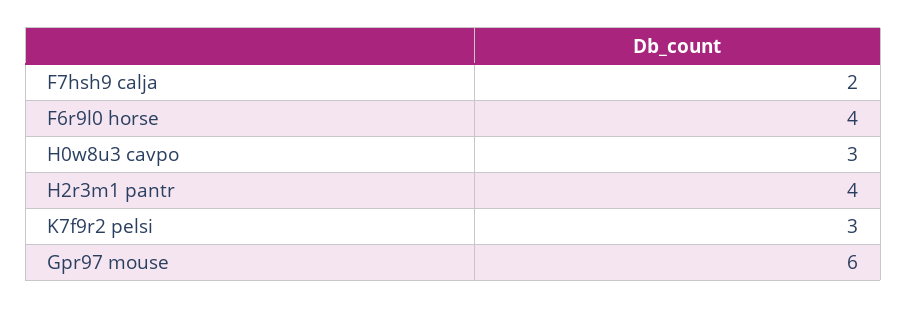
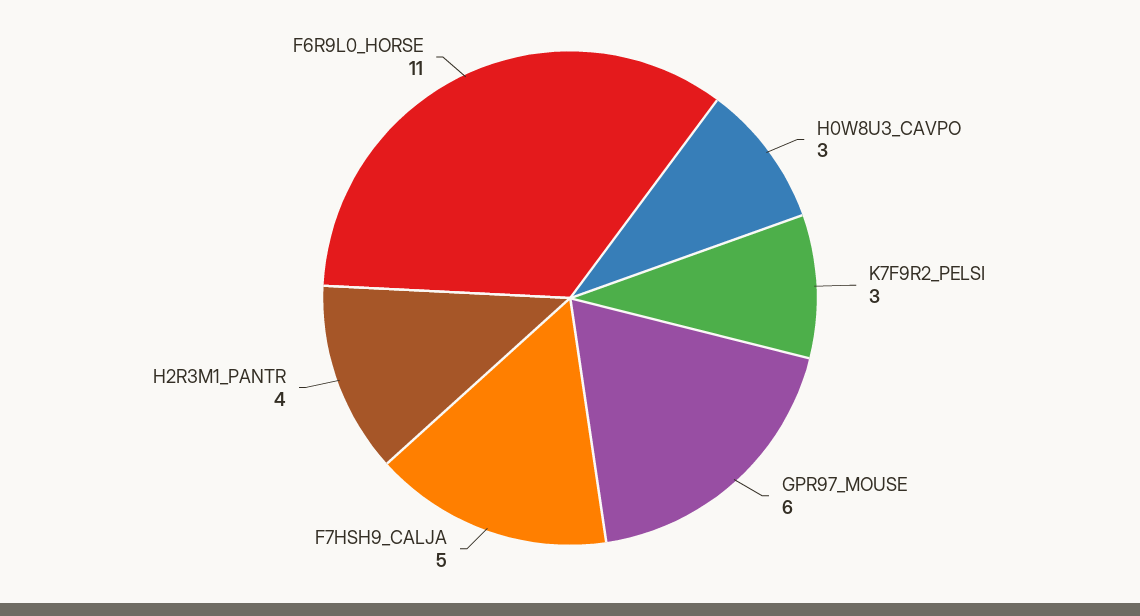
F7hsh9 calja: 2 -> 5
F6r9l0 horse: 4 -> 11

